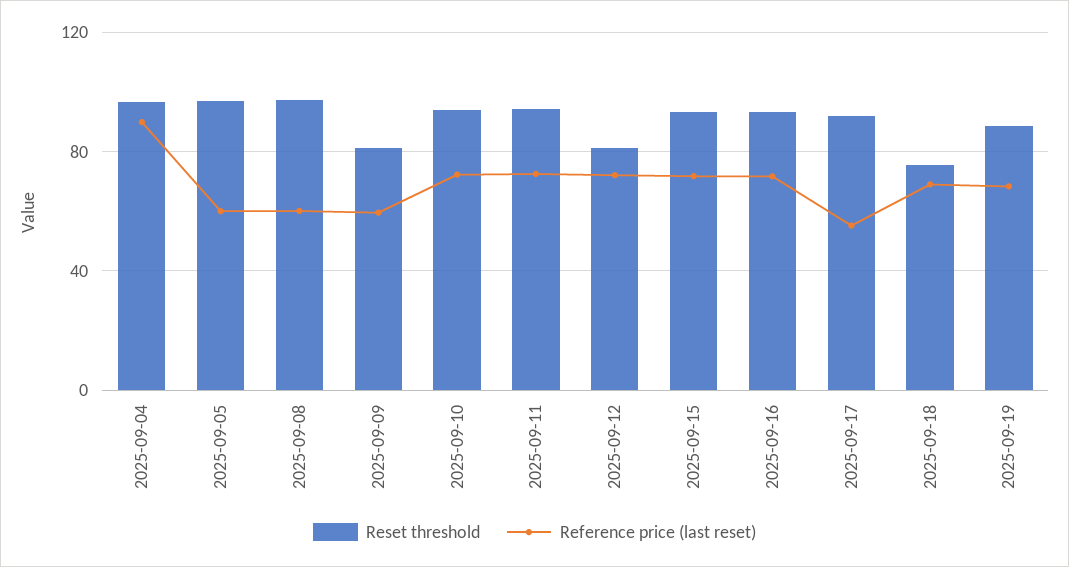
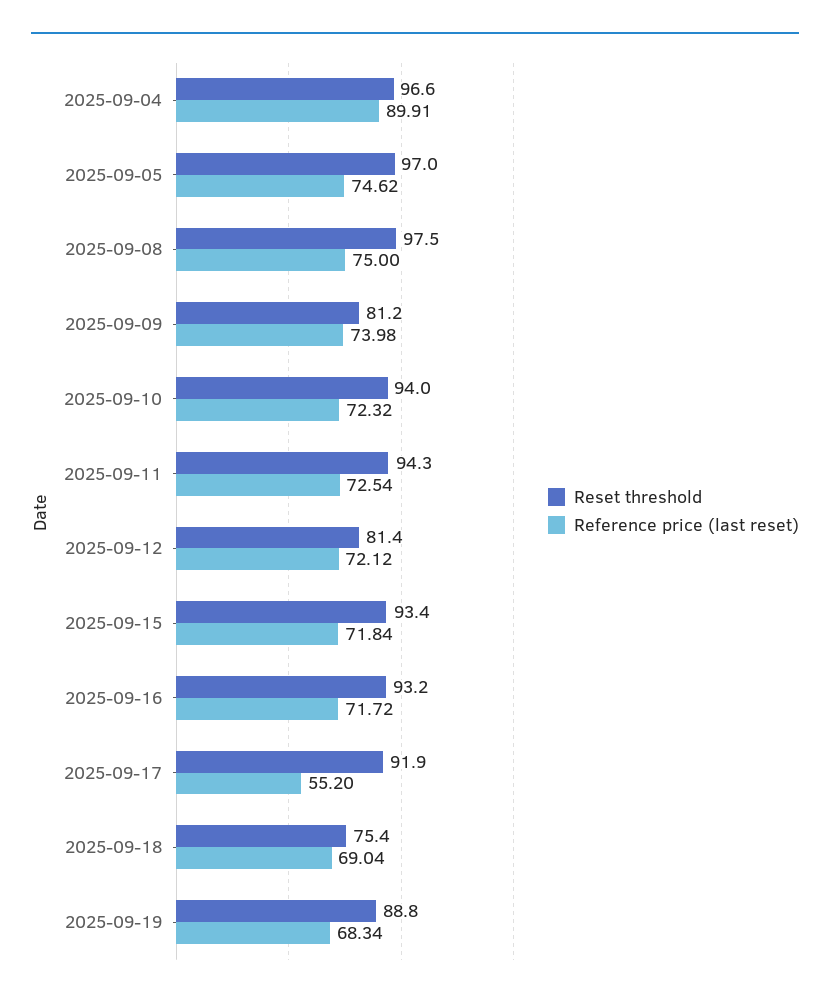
Reference price (last reset), 2025-09-05: 60 -> 74.62
Reference price (last reset), 2025-09-08: 60 -> 75
Reference price (last reset), 2025-09-09: 60 -> 73.98

